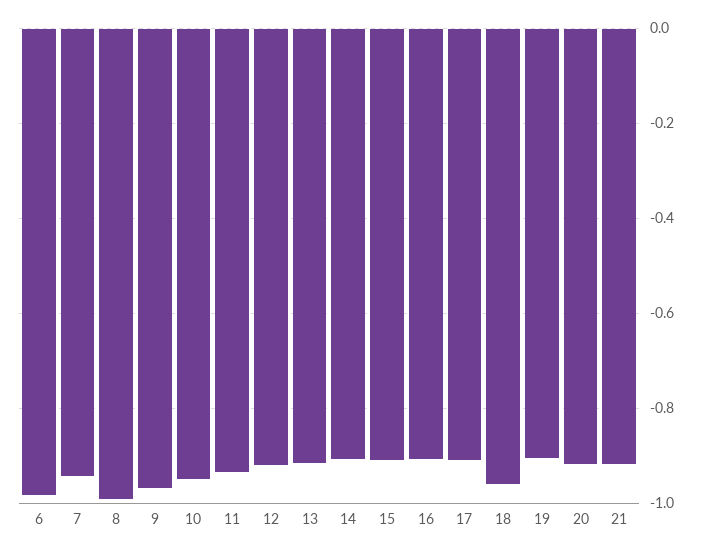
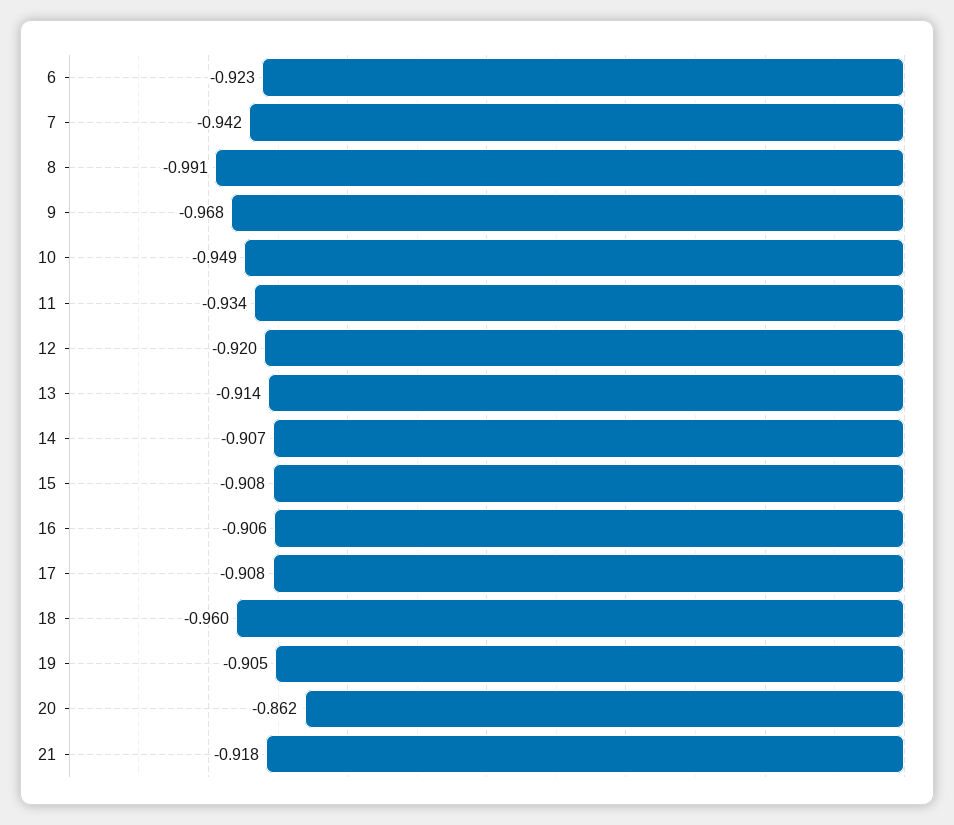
6: -0.98 -> -0.923
20: -0.92 -> -0.862

